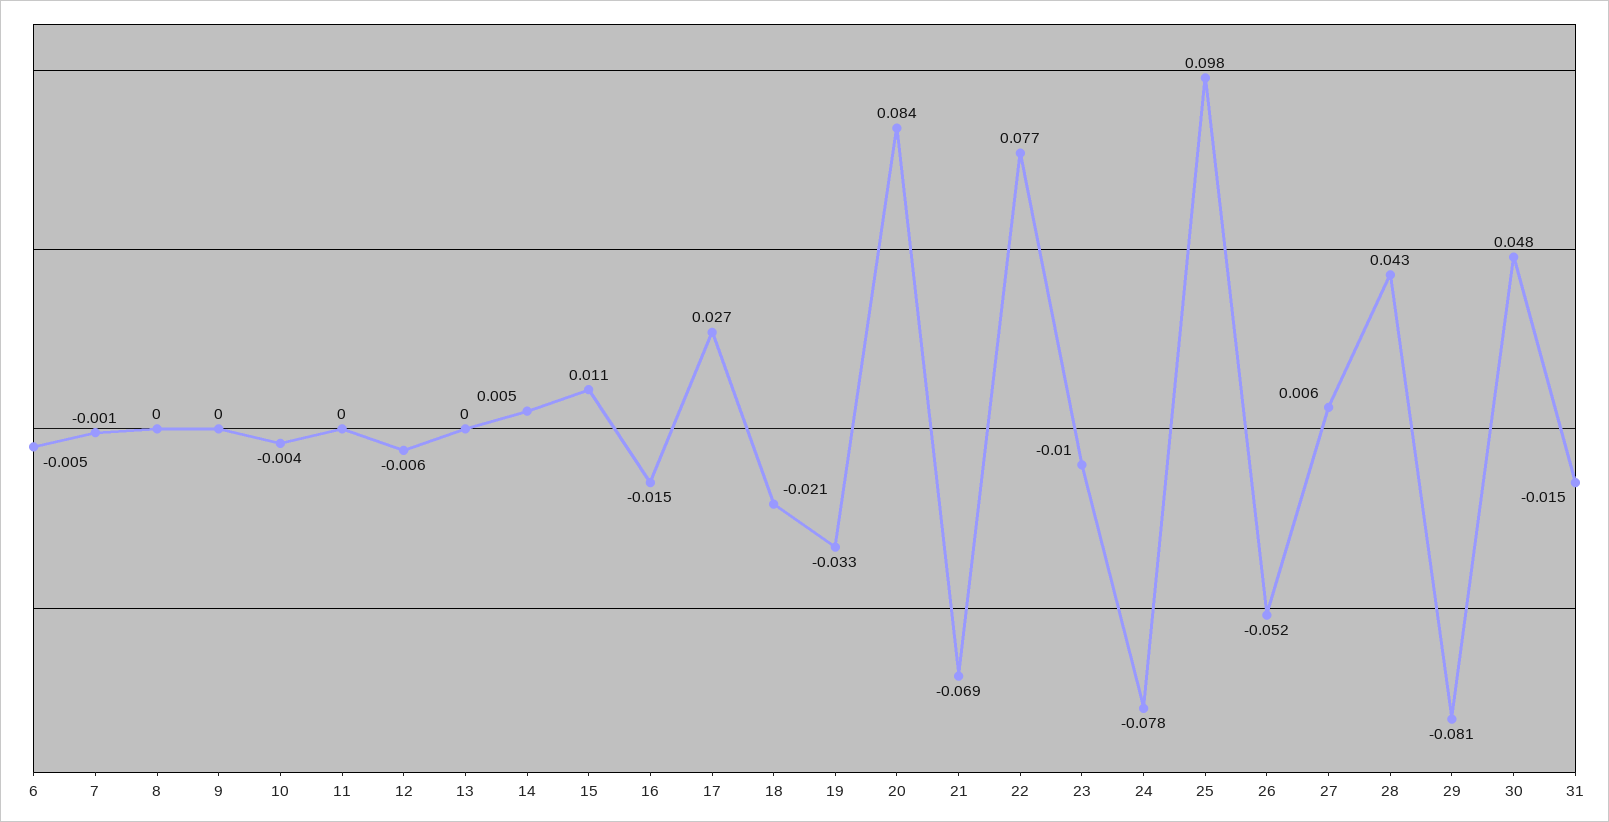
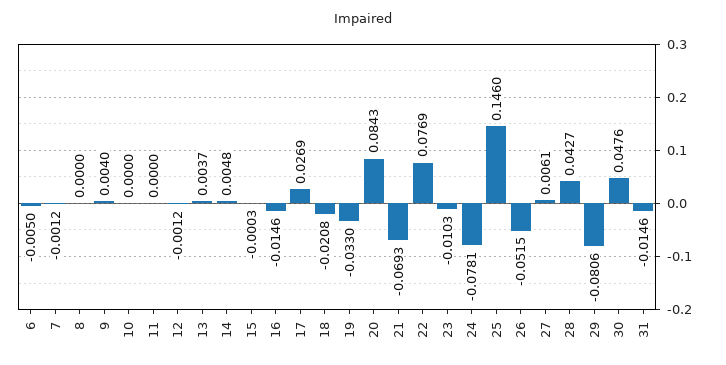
9: 0 -> 0.004
10: -0.004 -> 0
12: -0.006 -> -0.0012
13: 0 -> 0.0037
15: 0.011 -> -0.0003
25: 0.098 -> 0.146

